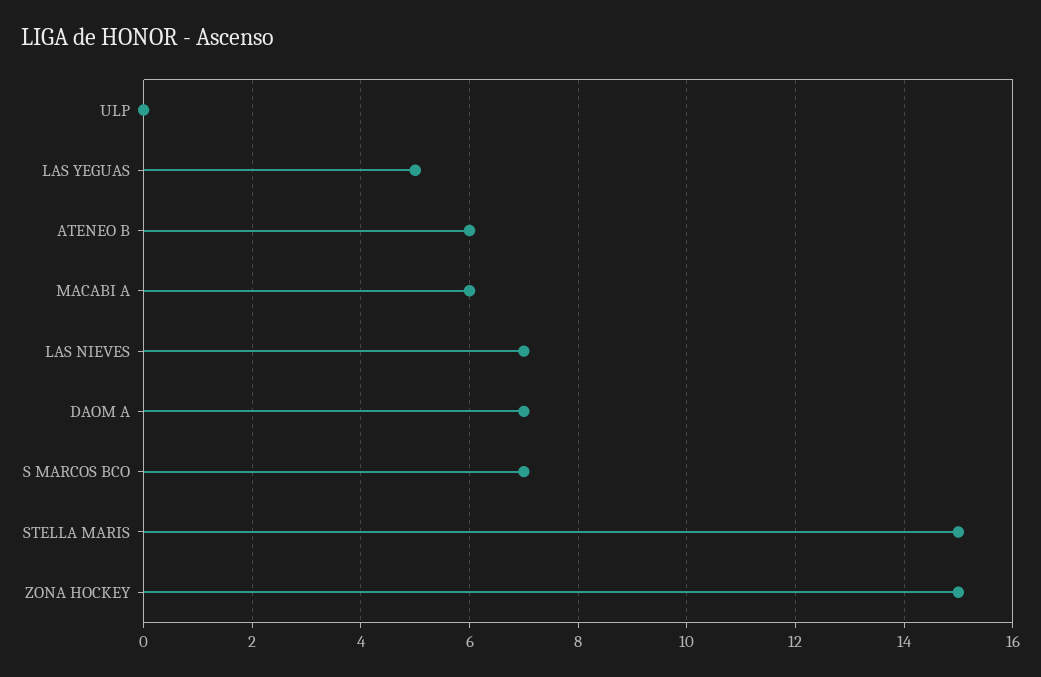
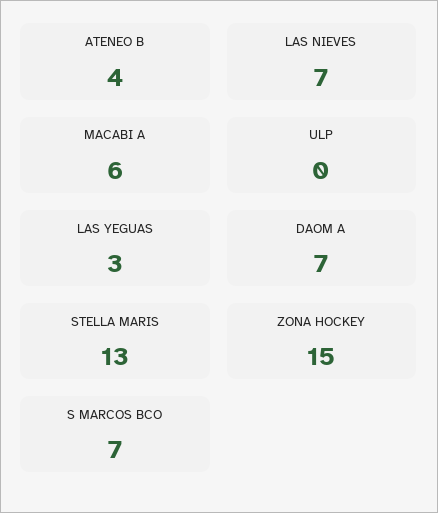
LAS YEGUAS: 5 -> 3
ATENEO B: 6 -> 4
STELLA MARIS: 15 -> 13

